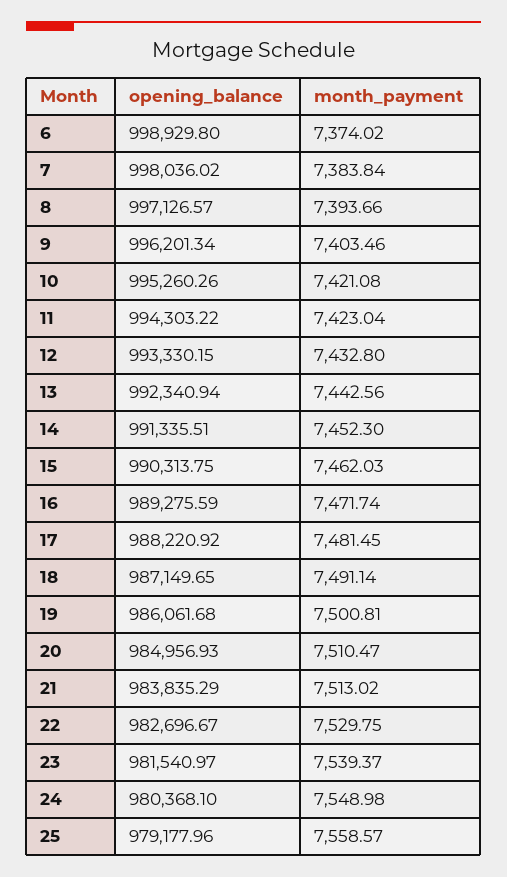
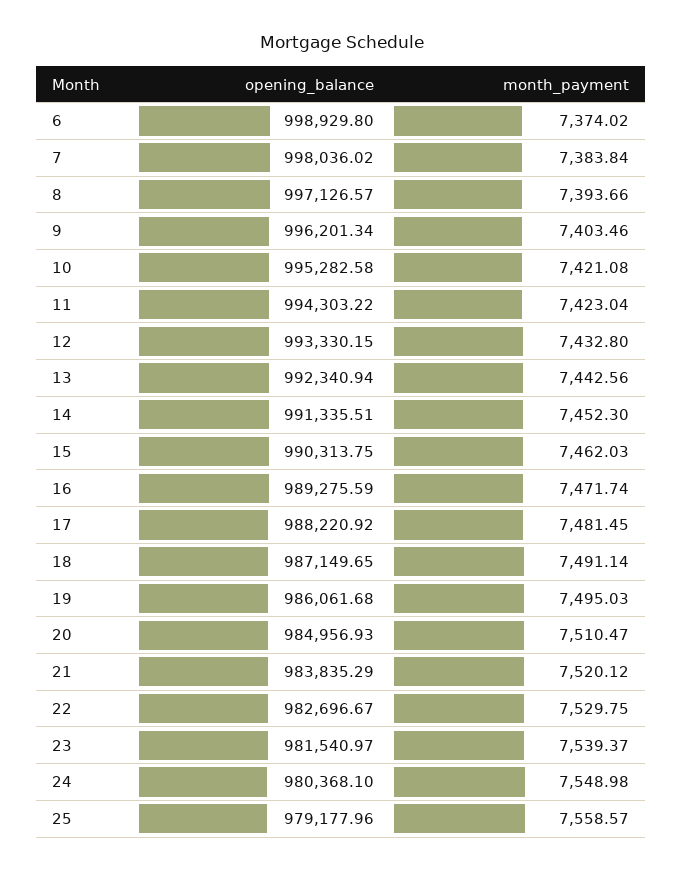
opening_balance, 10: 995260.26 -> 995282.58
month_payment, 19: 7500.81 -> 7495.03
month_payment, 21: 7513.02 -> 7520.12

